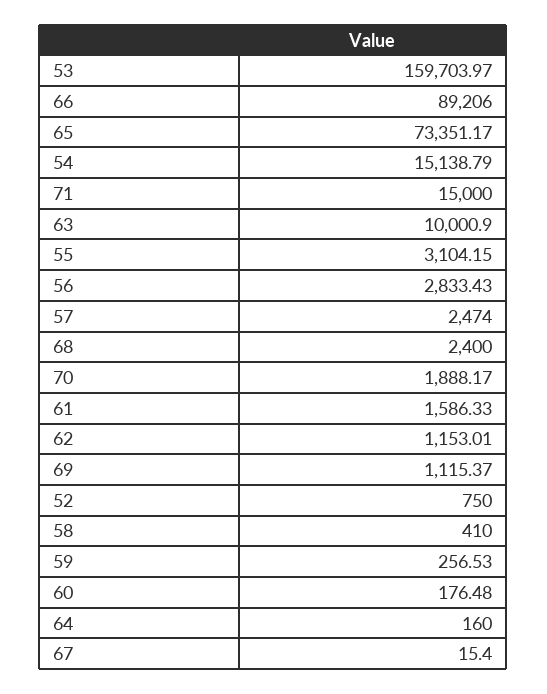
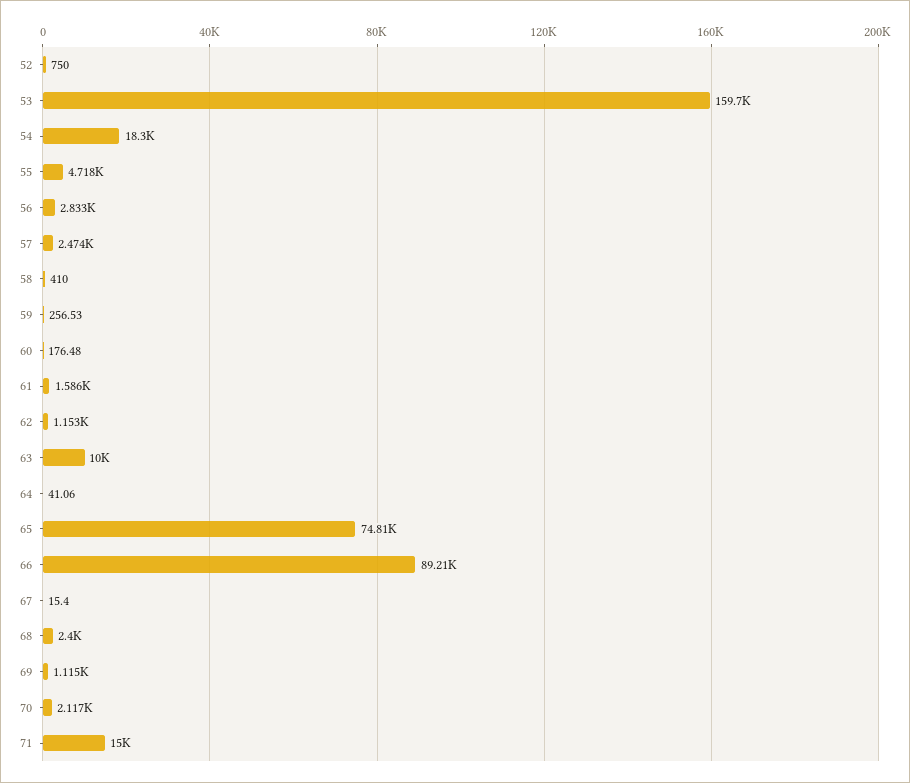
65: 73351.17 -> 74810
54: 15138.79 -> 18300
55: 3104.15 -> 4718
70: 1888.17 -> 2117
64: 160 -> 41.06

